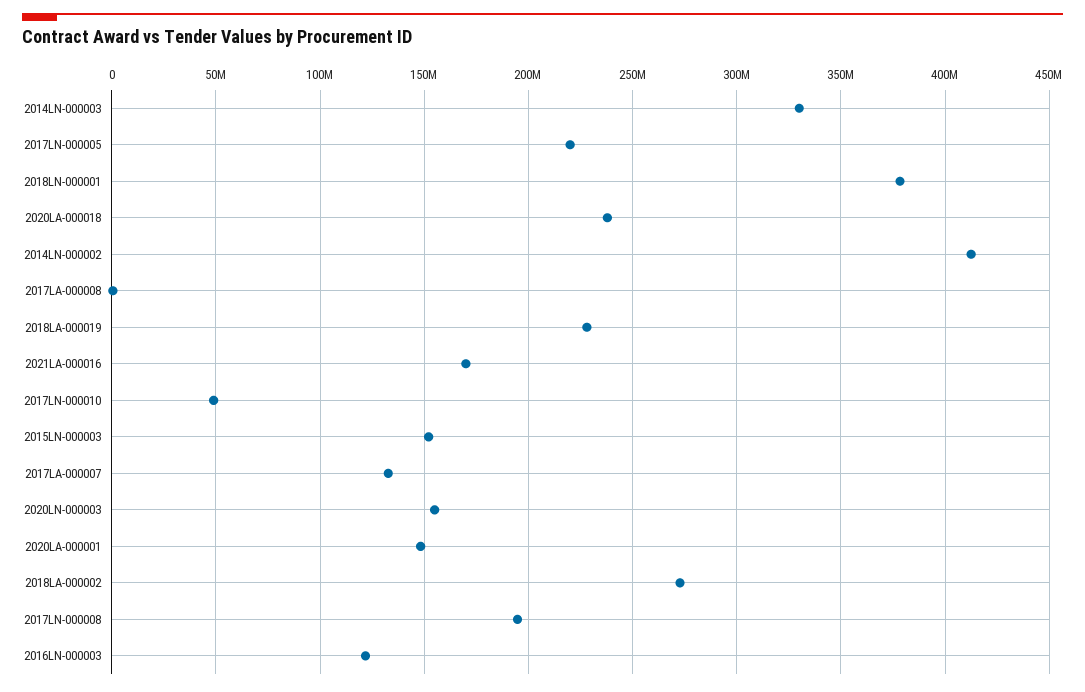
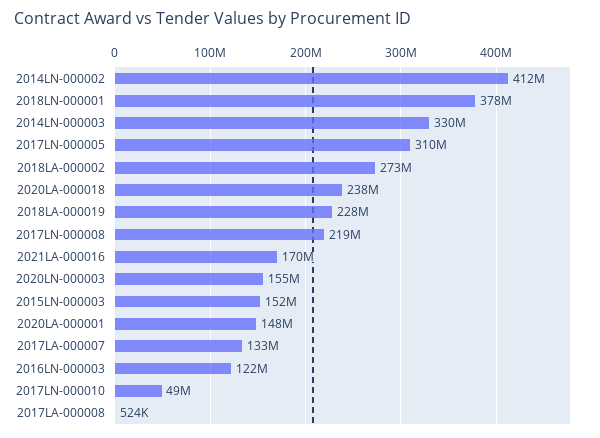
2017LN-000005: 220000000 -> 310000000
2017LN-000008: 195000000 -> 219000000

